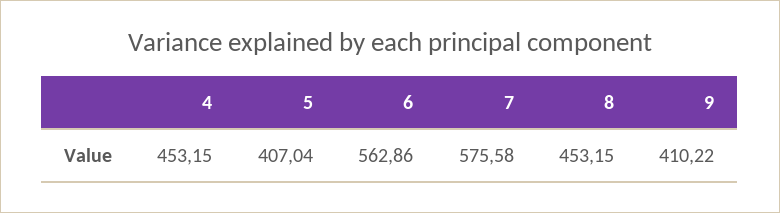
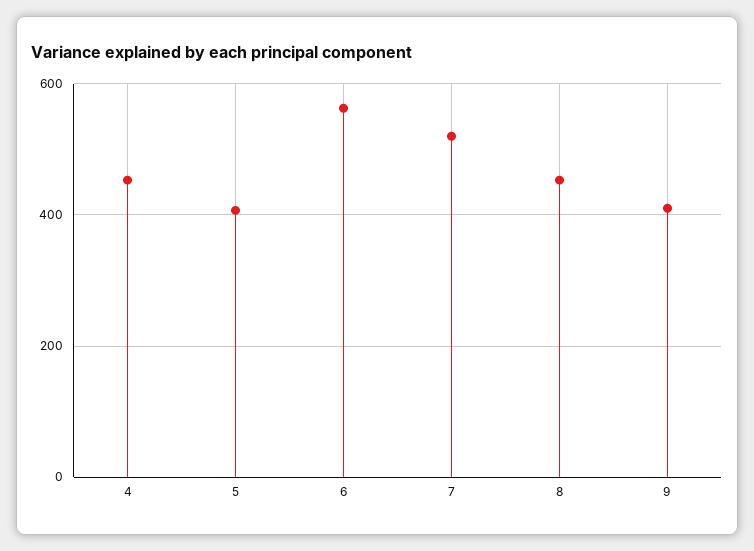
7: 575.58 -> 520

